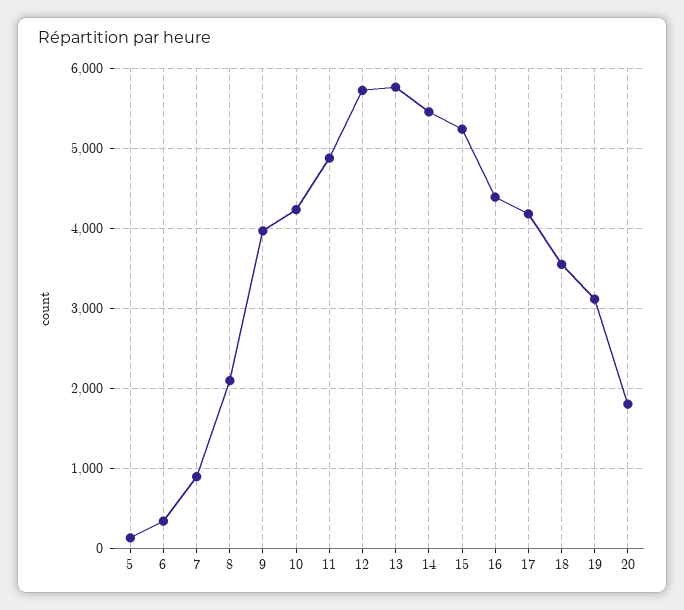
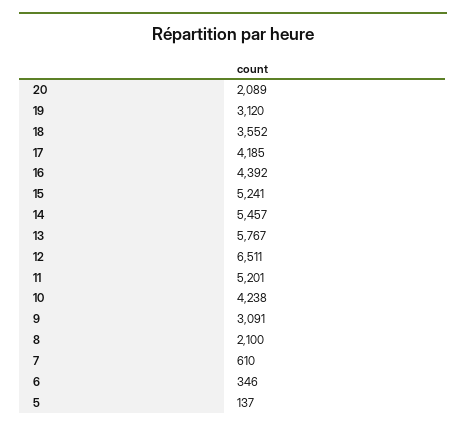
7: 900 -> 610
9: 4000 -> 3091
11: 4900 -> 5201
12: 5700 -> 6511
20: 1800 -> 2089

